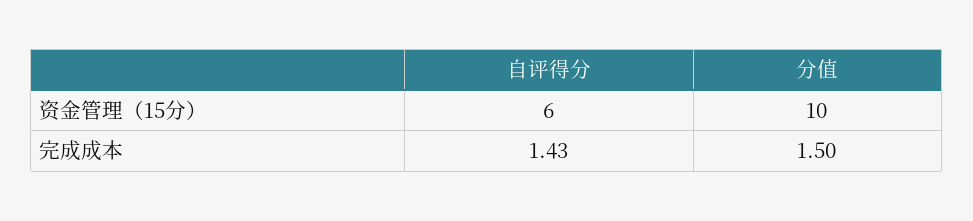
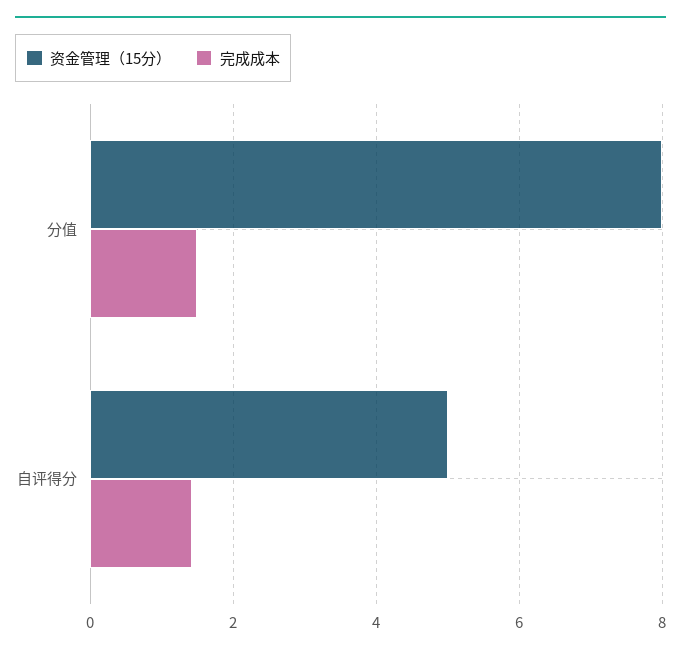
资金管理（15分）, 自评得分: 6 -> 5
资金管理（15分）, 分值: 10 -> 8

